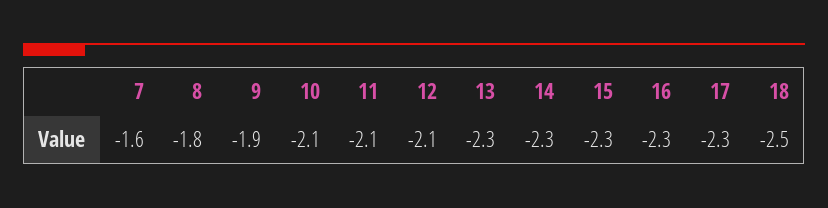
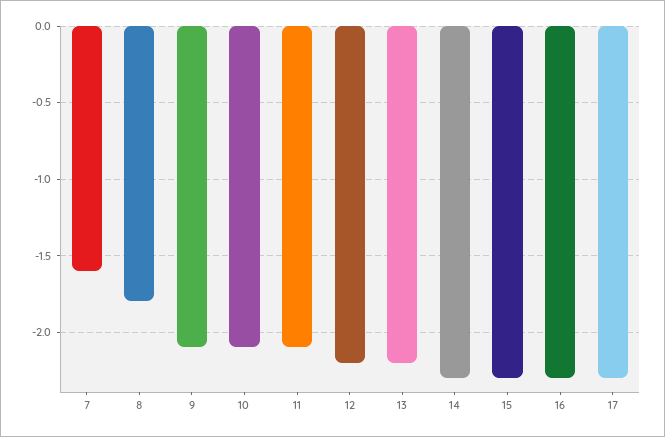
9: -1.9 -> -2.1
12: -2.1 -> -2.2
13: -2.3 -> -2.2
18: -2.5 -> none

